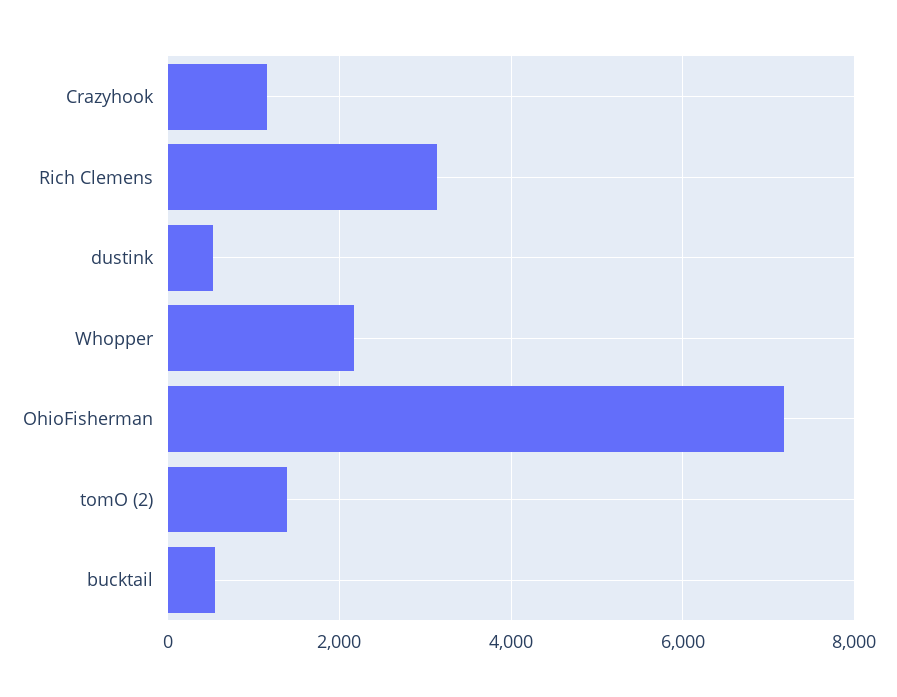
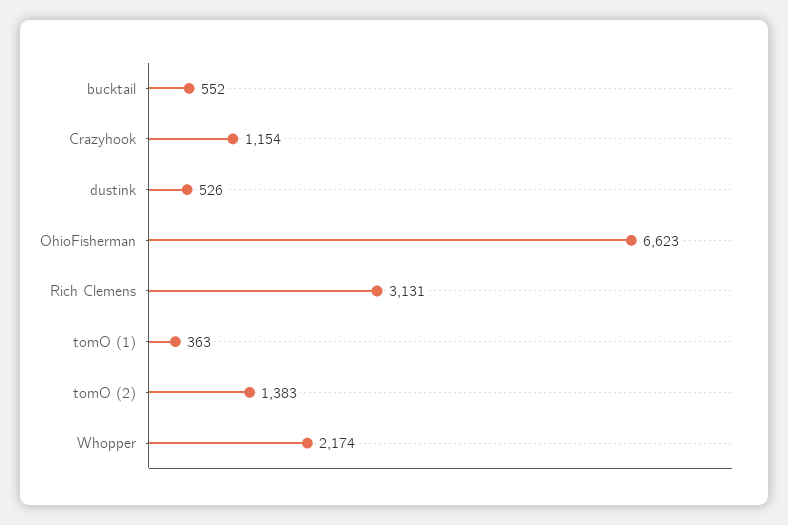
OhioFisherman: 7200 -> 6623
tomO (1): none -> 363

